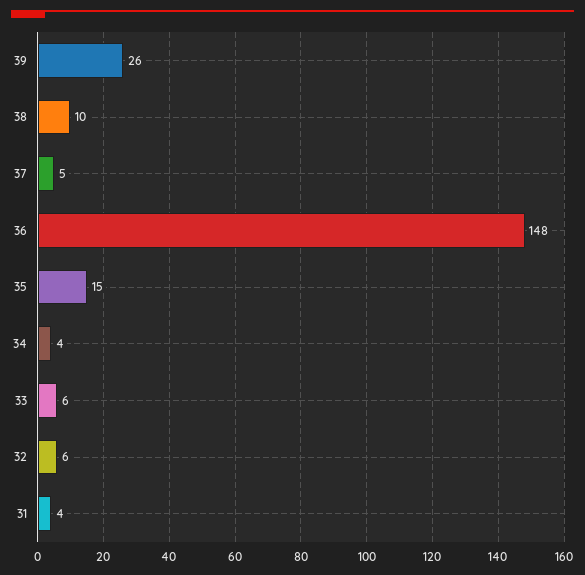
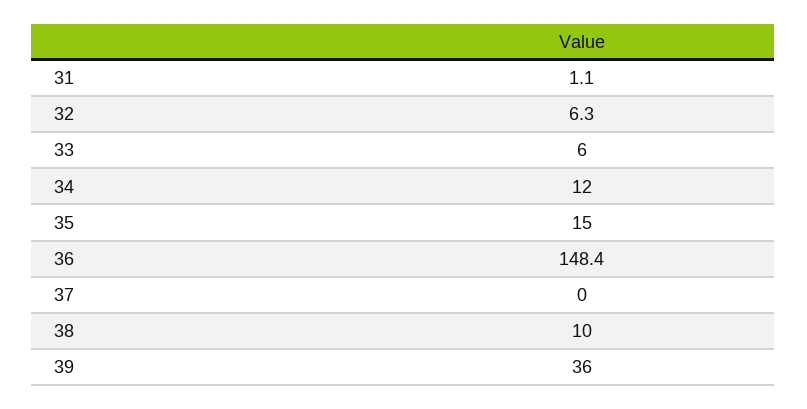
39: 26 -> 36
37: 5 -> 0
34: 4 -> 12
31: 4 -> 1.1

